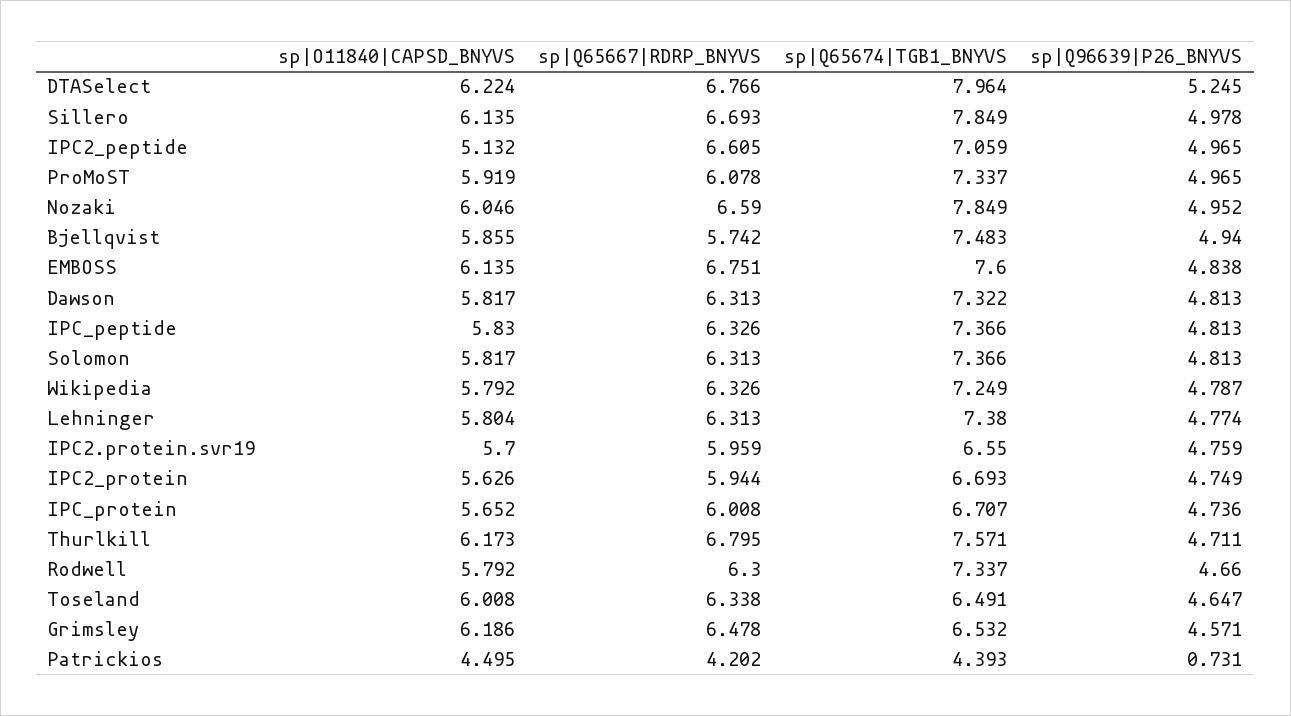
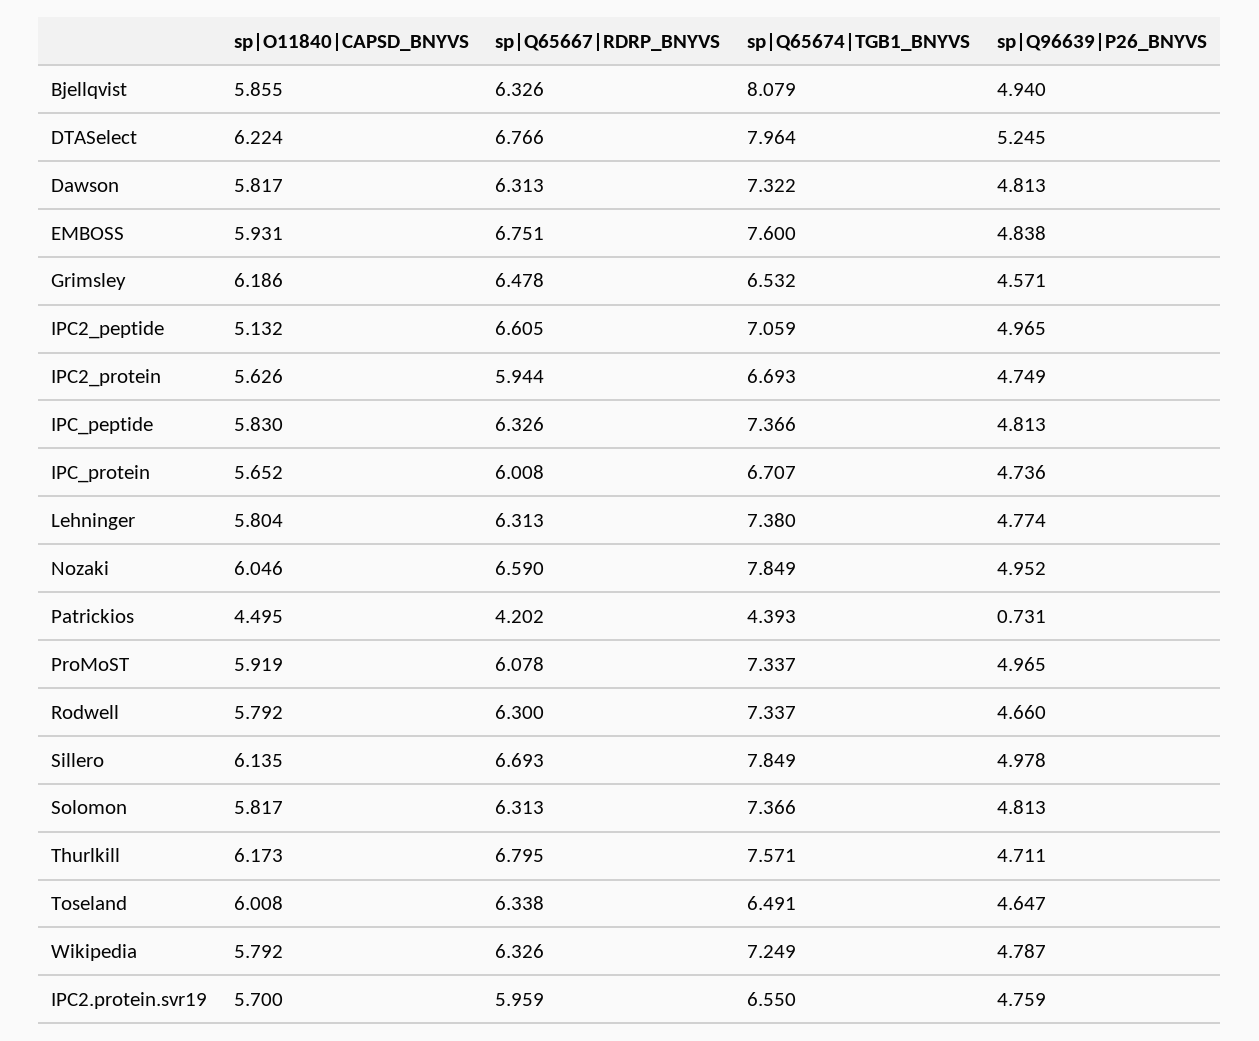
sp|Q65667|RDRP_BNYVS, Bjellqvist: 5.742 -> 6.326
sp|Q65674|TGB1_BNYVS, Bjellqvist: 7.483 -> 8.079
sp|O11840|CAPSD_BNYVS, EMBOSS: 6.135 -> 5.931

